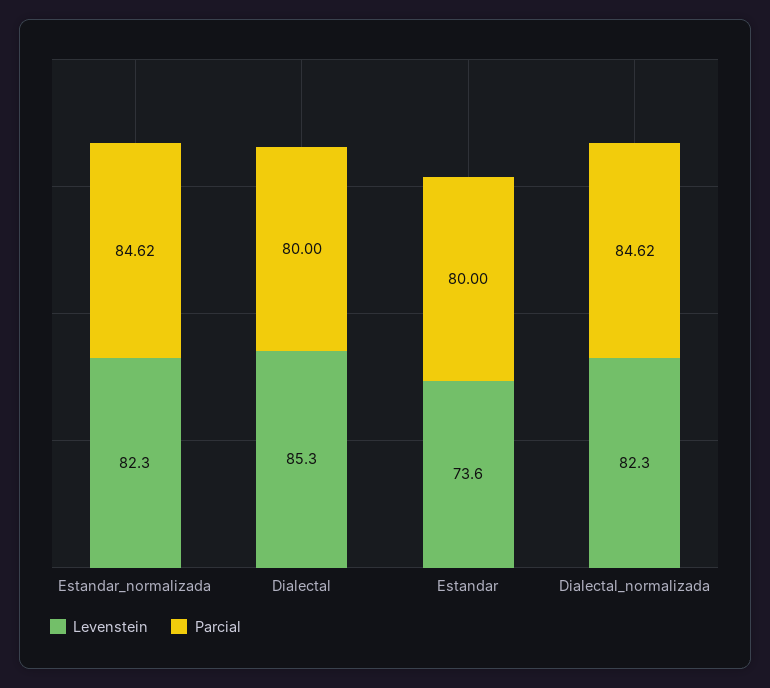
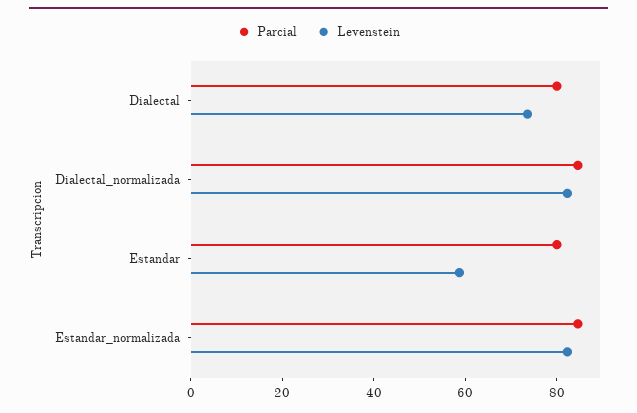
Levenstein, Dialectal: 85.3 -> 75
Levenstein, Estandar: 73.6 -> 60

